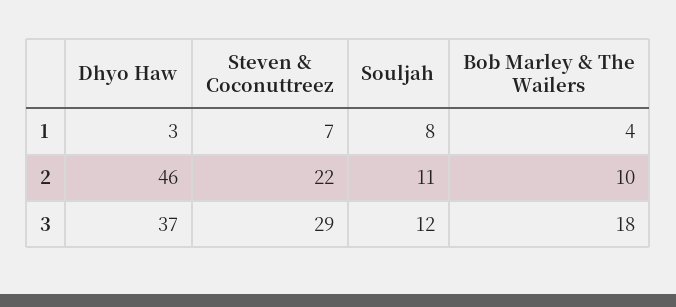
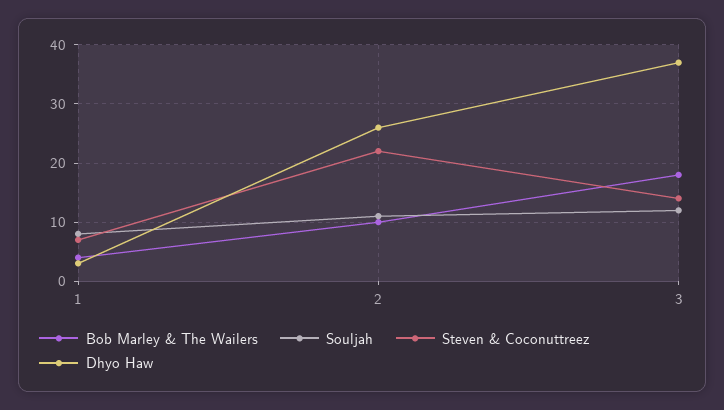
Dhyo Haw, 2: 46 -> 25
Steven & Coconuttreez, 3: 29 -> 15

